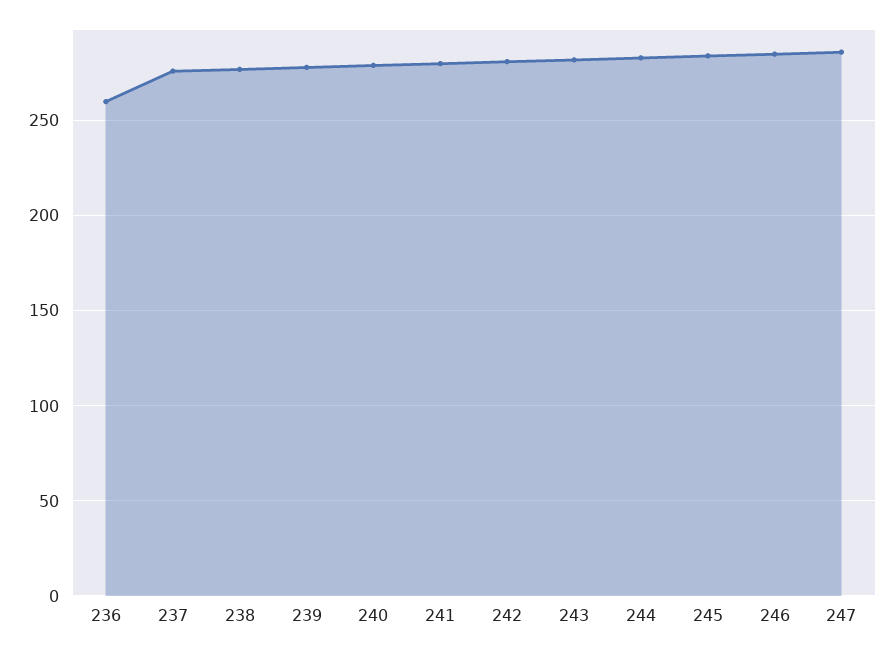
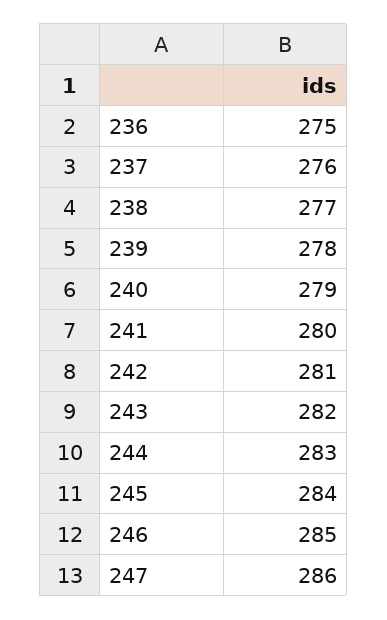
236: 260 -> 275

